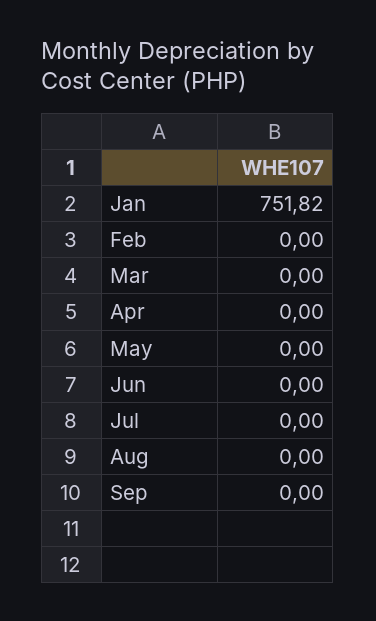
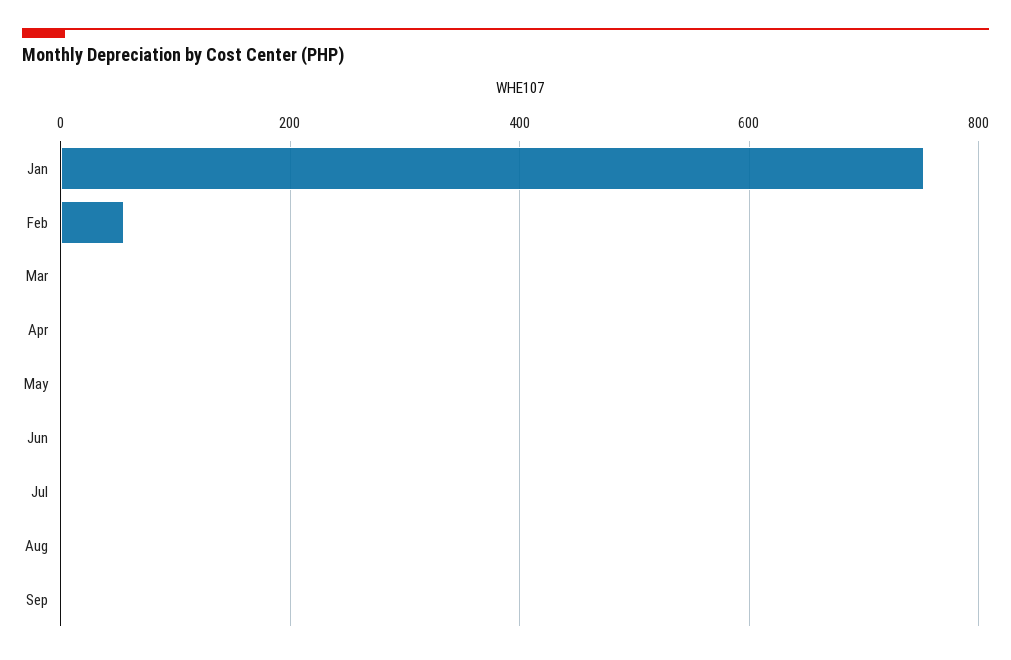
Feb: 0 -> 60

